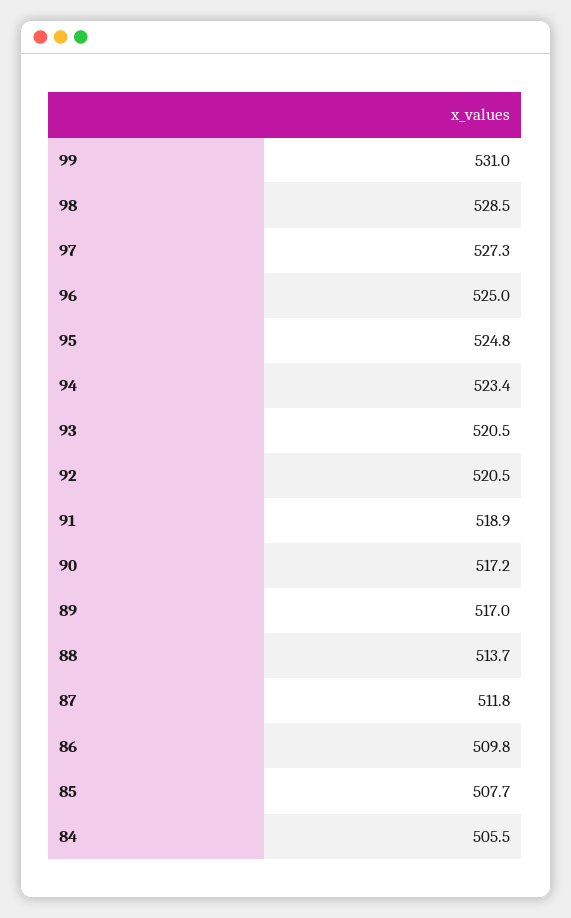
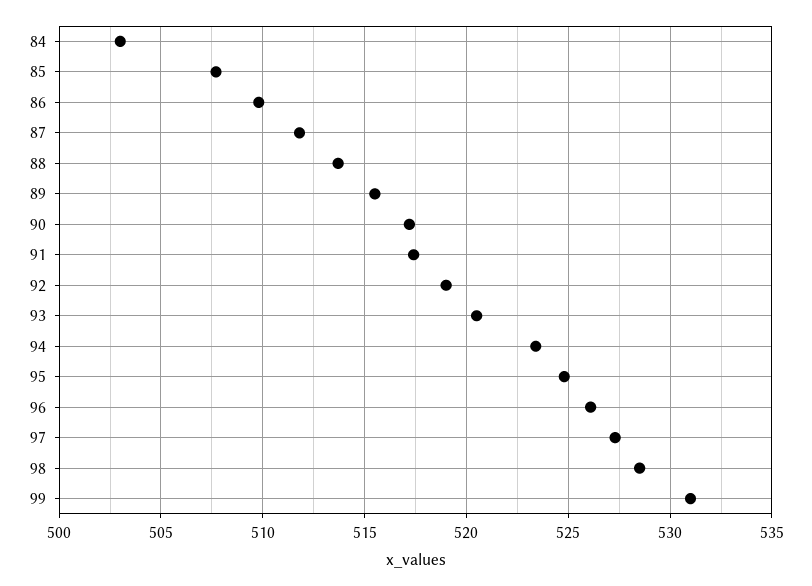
96: 525 -> 526
92: 520.5 -> 519
91: 518.9 -> 517.5
89: 517 -> 515.5
84: 505.5 -> 503

